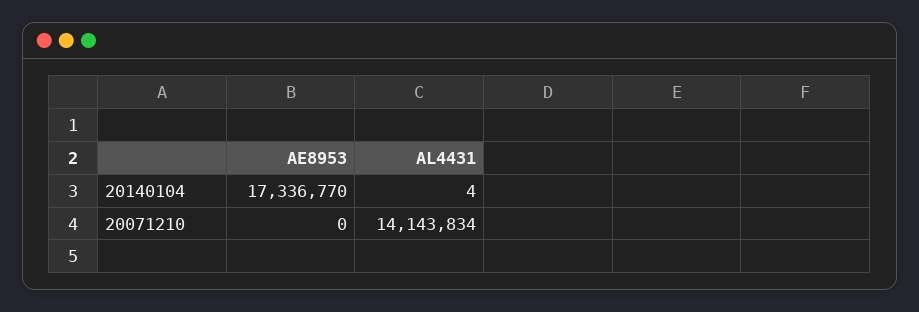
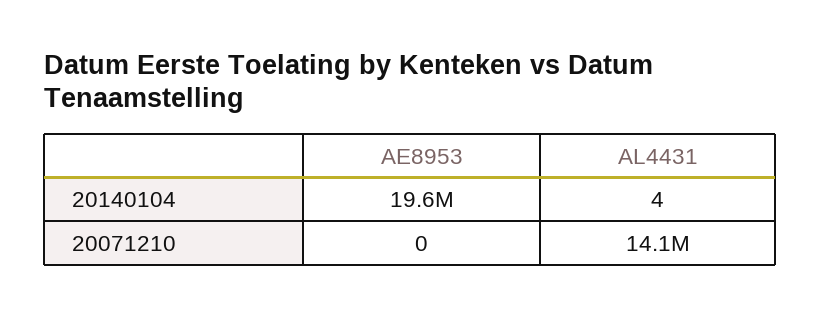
AE8953, 20140104: 17336770 -> 19600000

